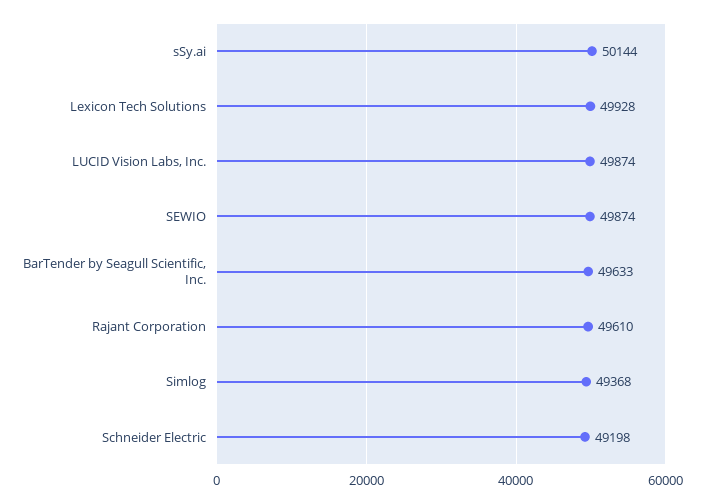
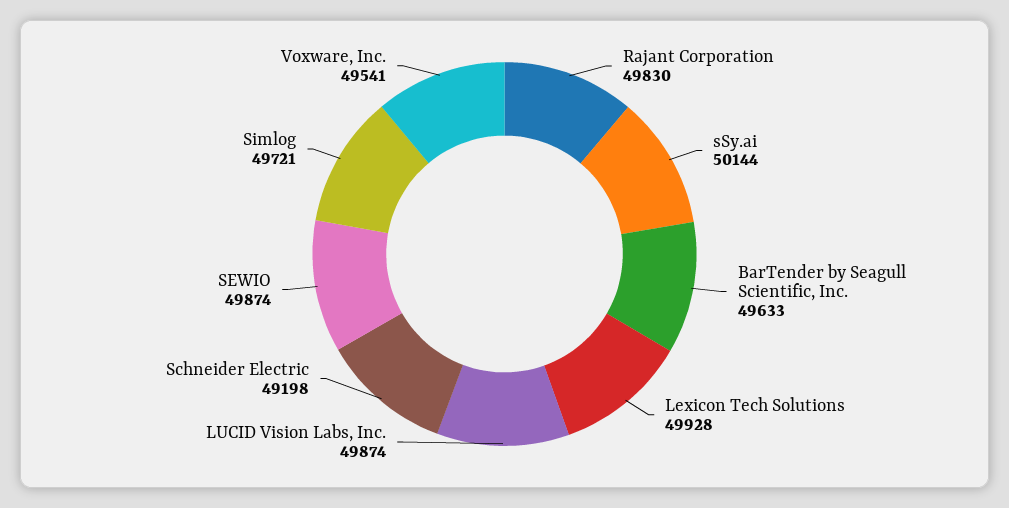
Rajant Corporation: 49610 -> 49830
Simlog: 49368 -> 49721
Voxware, Inc.: none -> 49541

